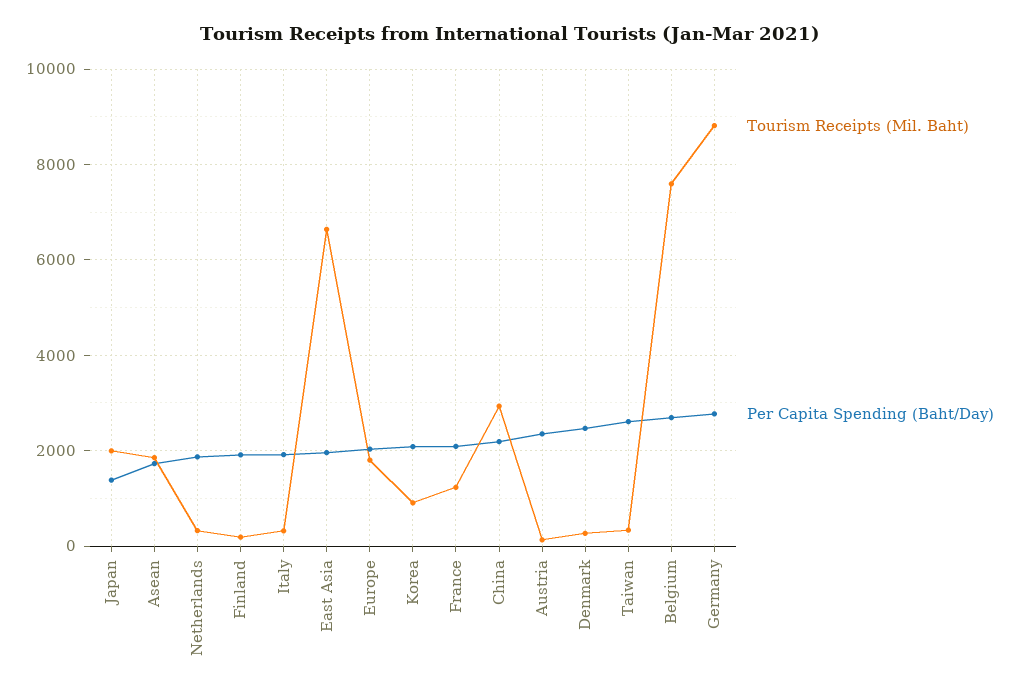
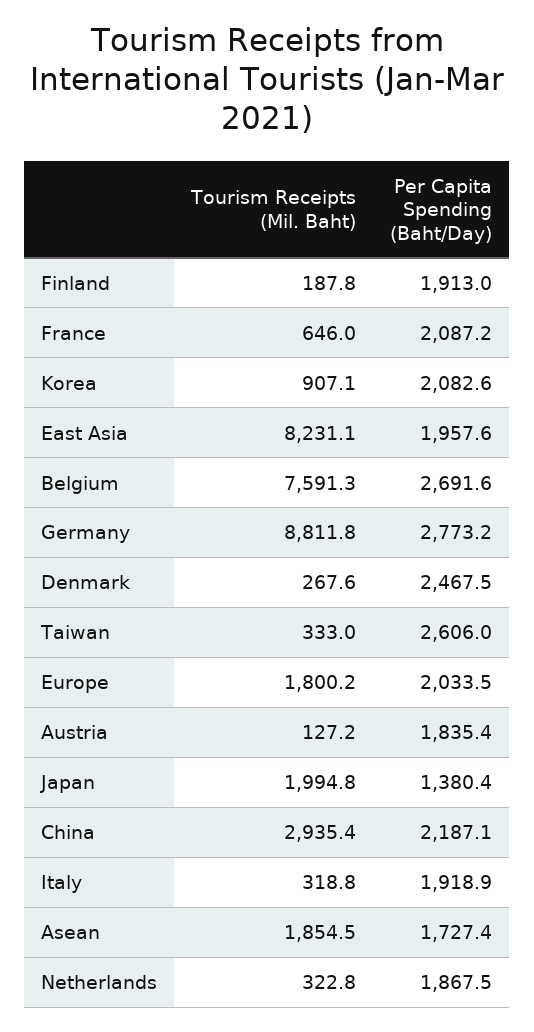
Tourism Receipts (Mil. Baht), East Asia: 6600 -> 8231.1
Tourism Receipts (Mil. Baht), France: 1200 -> 646
Per Capita Spending (Baht/Day), Austria: 2400 -> 1835.4

